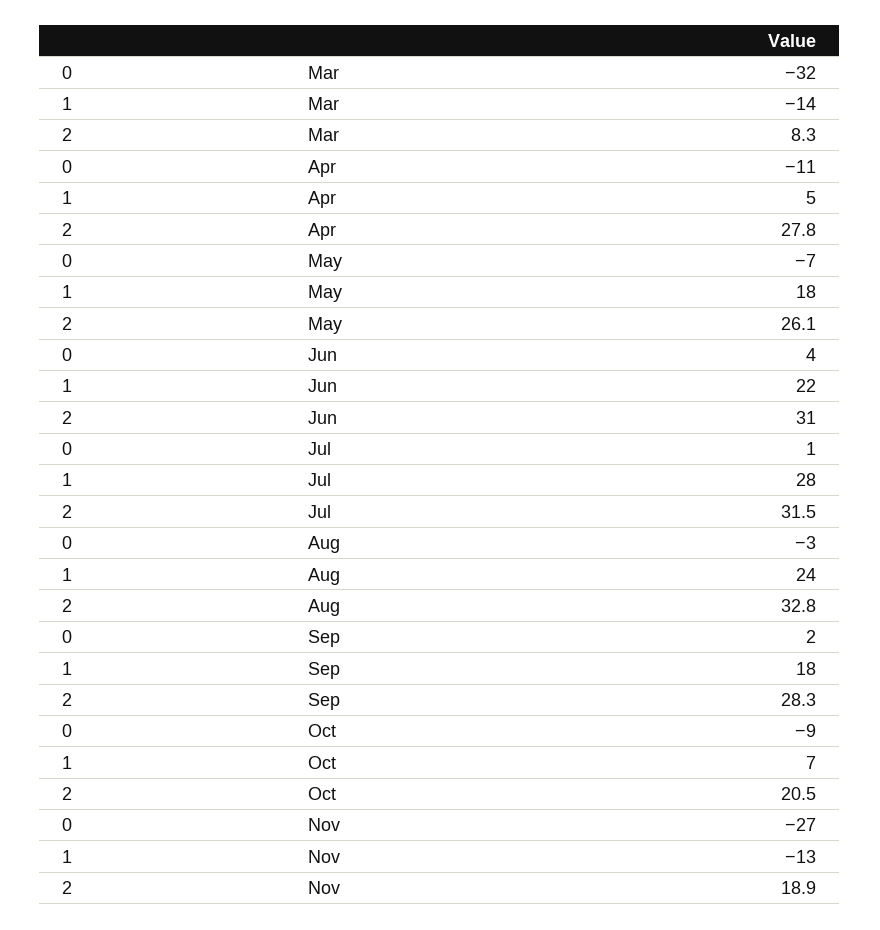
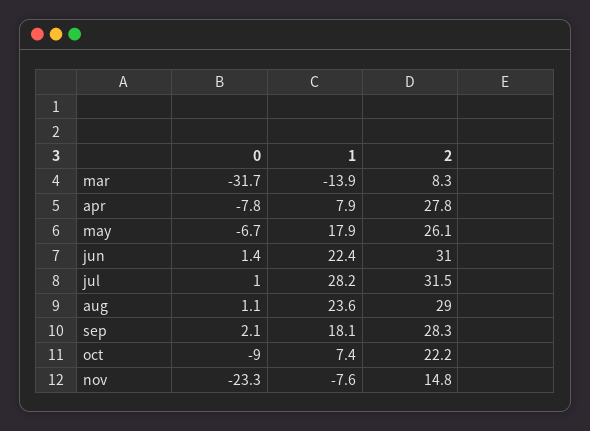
0, Apr: -11 -> -7.8
1, Apr: 5 -> 7.9
0, Jun: 4 -> 1.4
0, Aug: -3 -> 1.1
2, Aug: 32.8 -> 29
2, Oct: 20.5 -> 22.2
0, Nov: -27 -> -23.3
1, Nov: -13 -> -7.6
2, Nov: 18.9 -> 14.8

